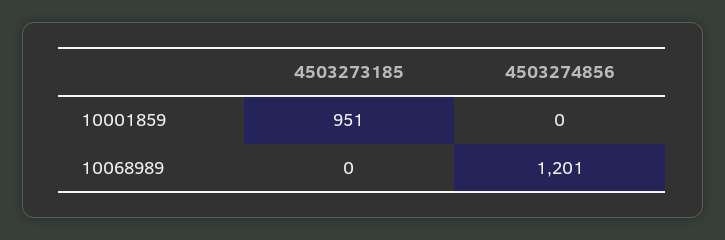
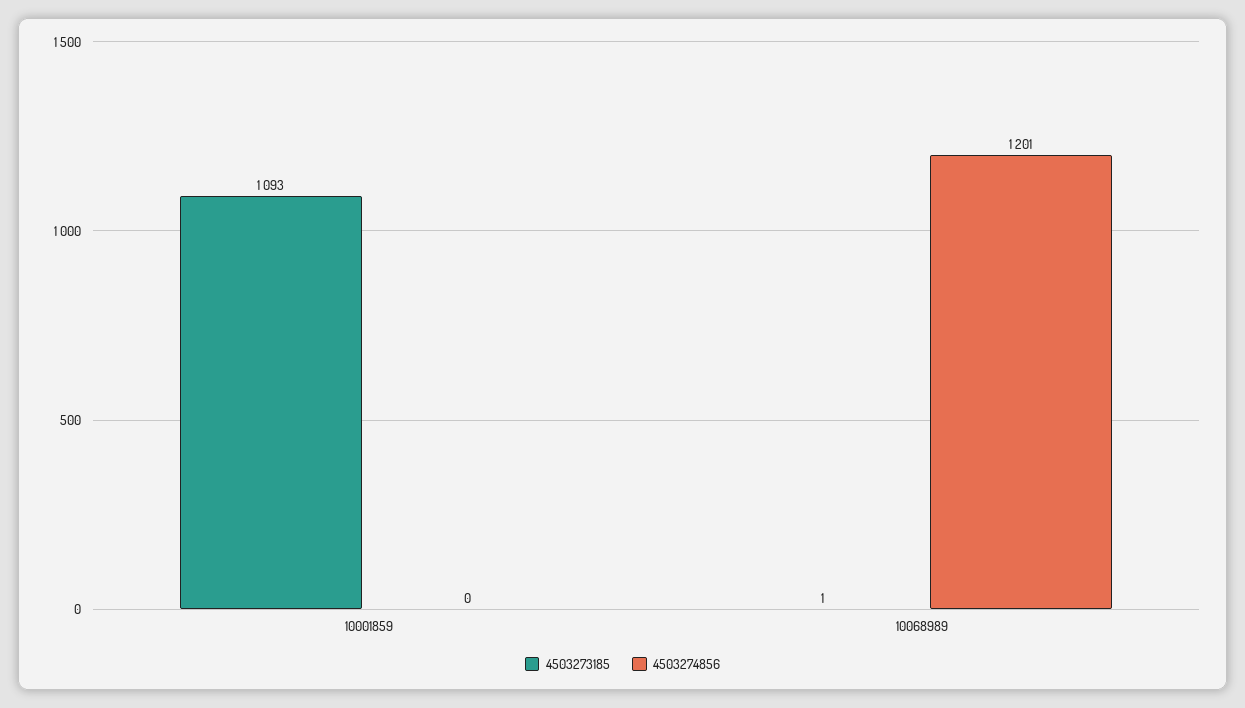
4503273185, 10001859: 951 -> 1093
4503273185, 10068989: 0 -> 1

